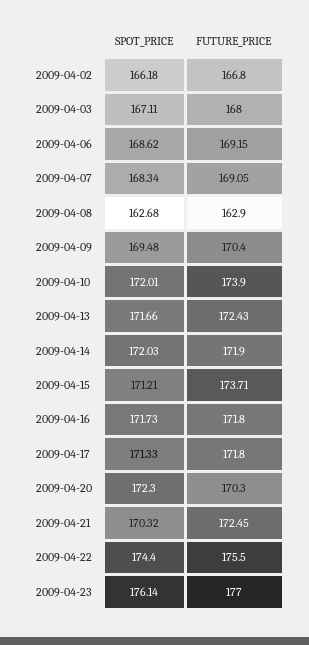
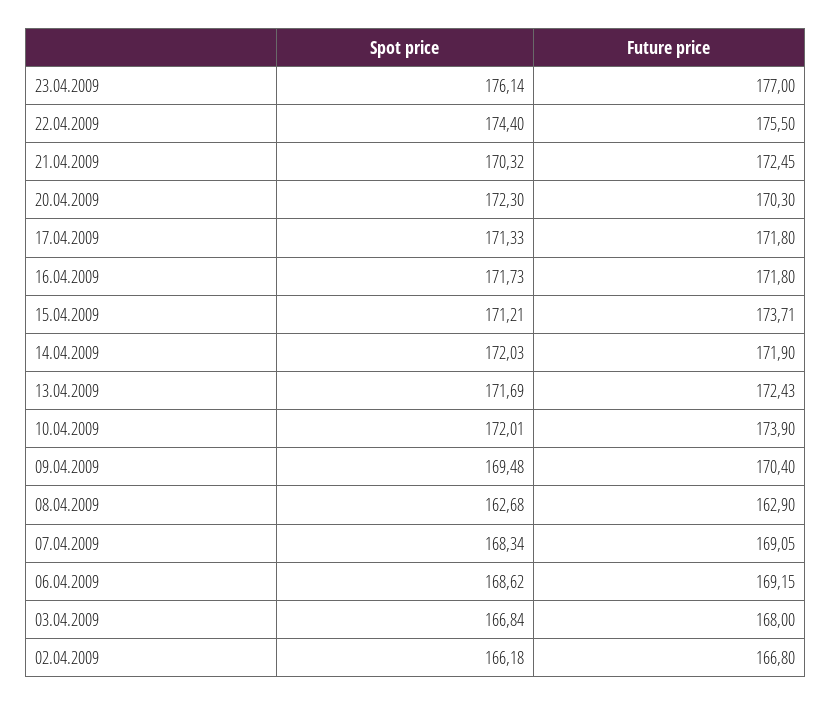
SPOT_PRICE, 2009-04-03: 167.11 -> 166.84
SPOT_PRICE, 2009-04-13: 171.66 -> 171.69

